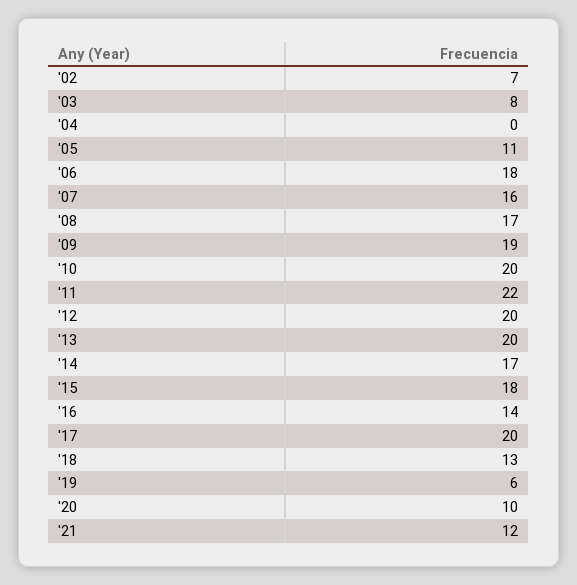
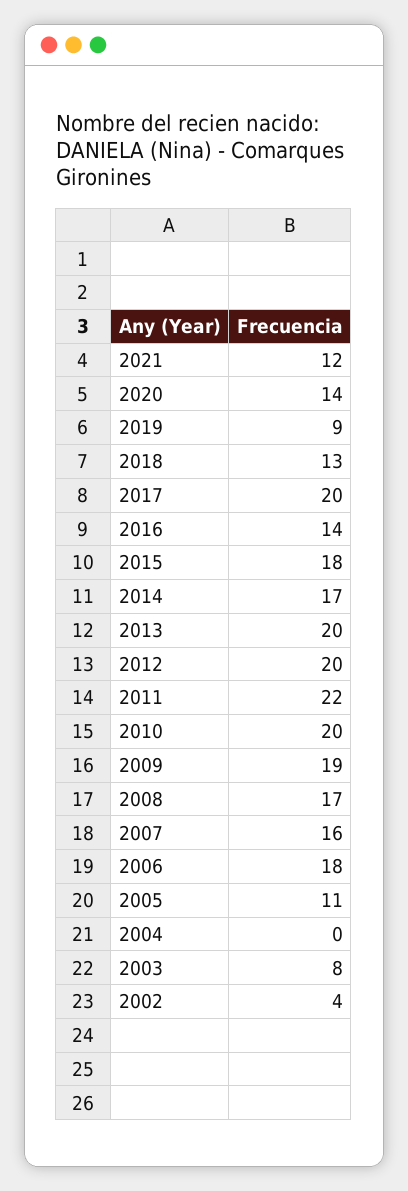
'02: 7 -> 4
'19: 6 -> 9
'20: 10 -> 14

